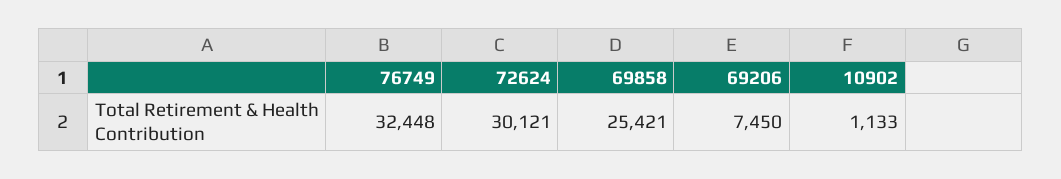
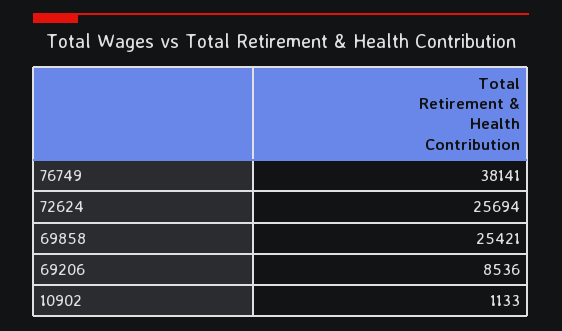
76749: 32448 -> 38141
72624: 30121 -> 25694
69206: 7450 -> 8536

